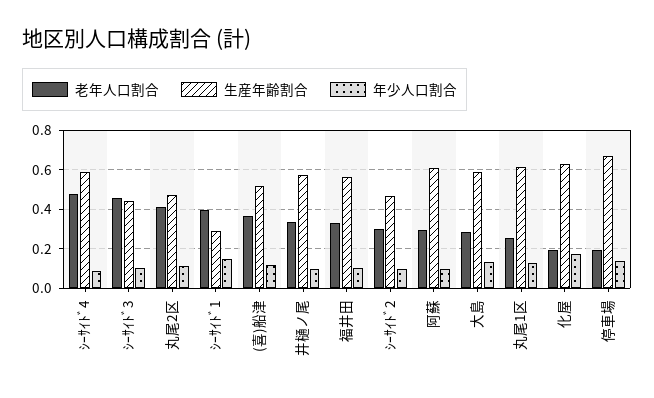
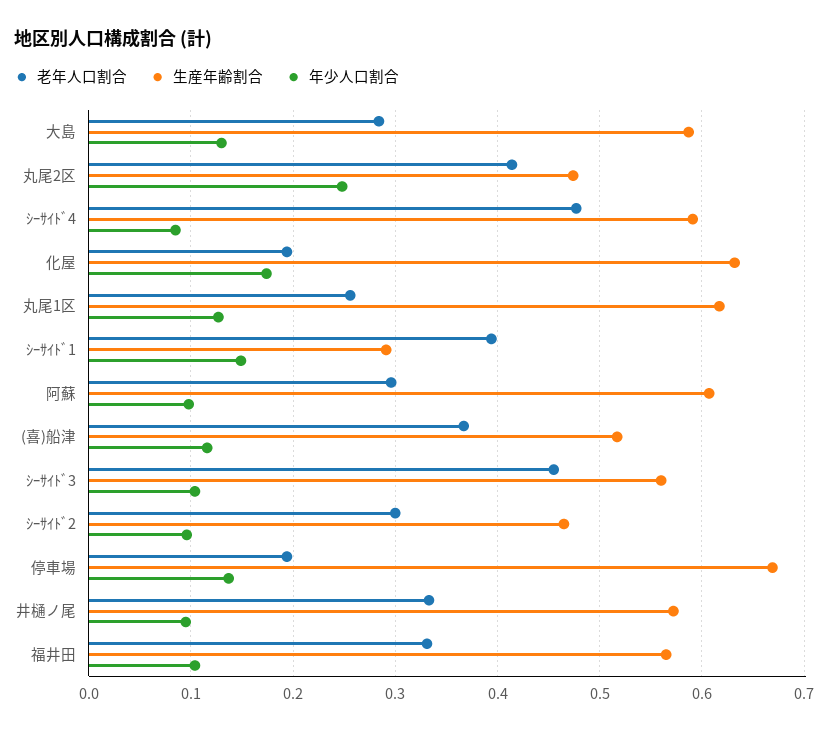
生産年齢割合, ｼｰｻｲﾄﾞ3: 0.45 -> 0.56
年少人口割合, 丸尾2区: 0.1 -> 0.25

